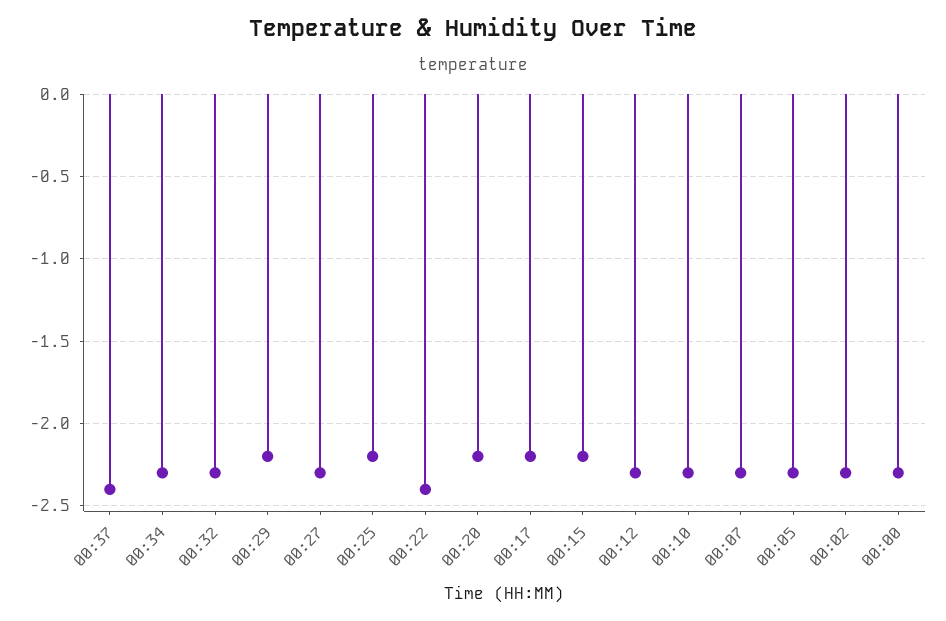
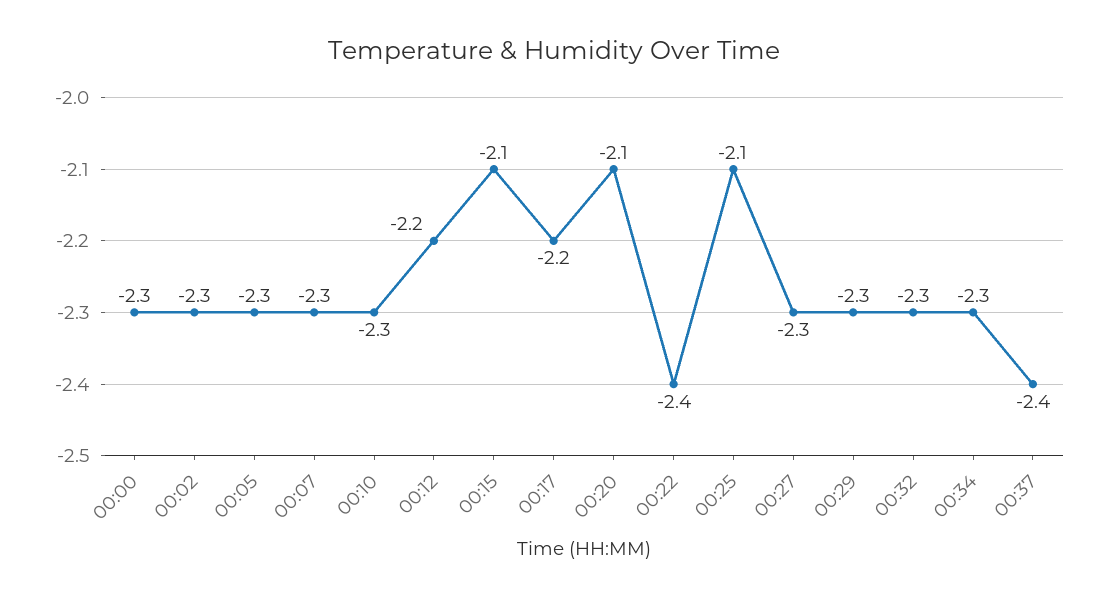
00:29: -2.2 -> -2.3
00:25: -2.2 -> -2.1
00:20: -2.2 -> -2.1
00:15: -2.2 -> -2.1
00:12: -2.3 -> -2.2

